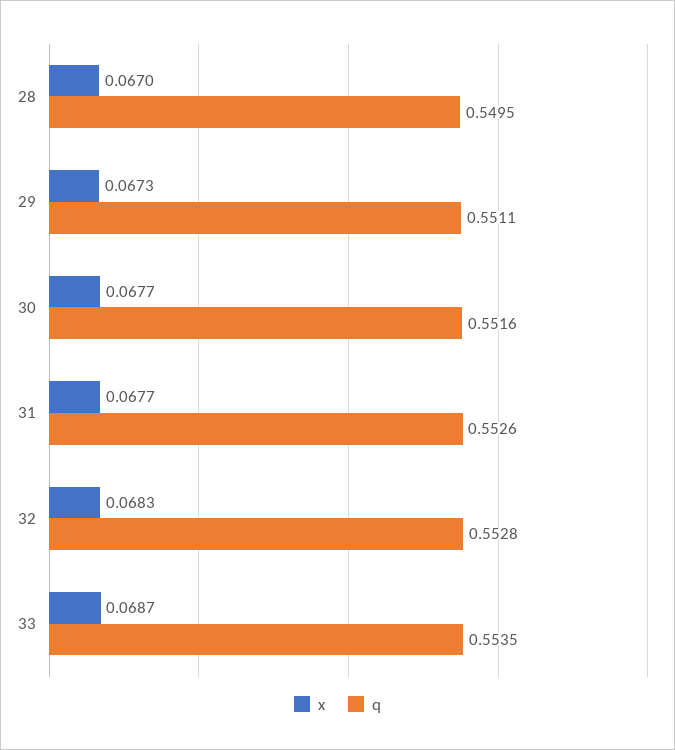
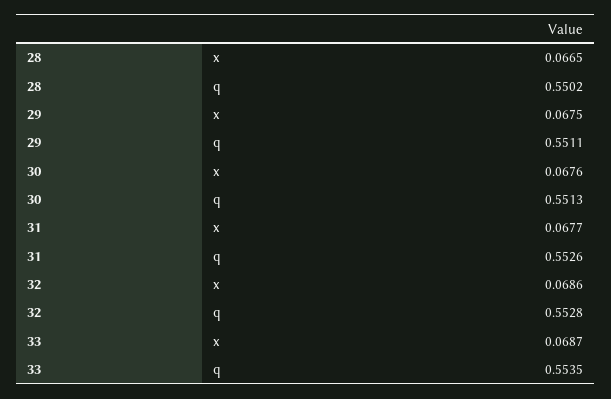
x, 28: 0.067 -> 0.0665
q, 28: 0.5495 -> 0.5502
x, 29: 0.0673 -> 0.0675
x, 30: 0.0677 -> 0.0676
q, 30: 0.5516 -> 0.5513
x, 32: 0.0683 -> 0.0686

